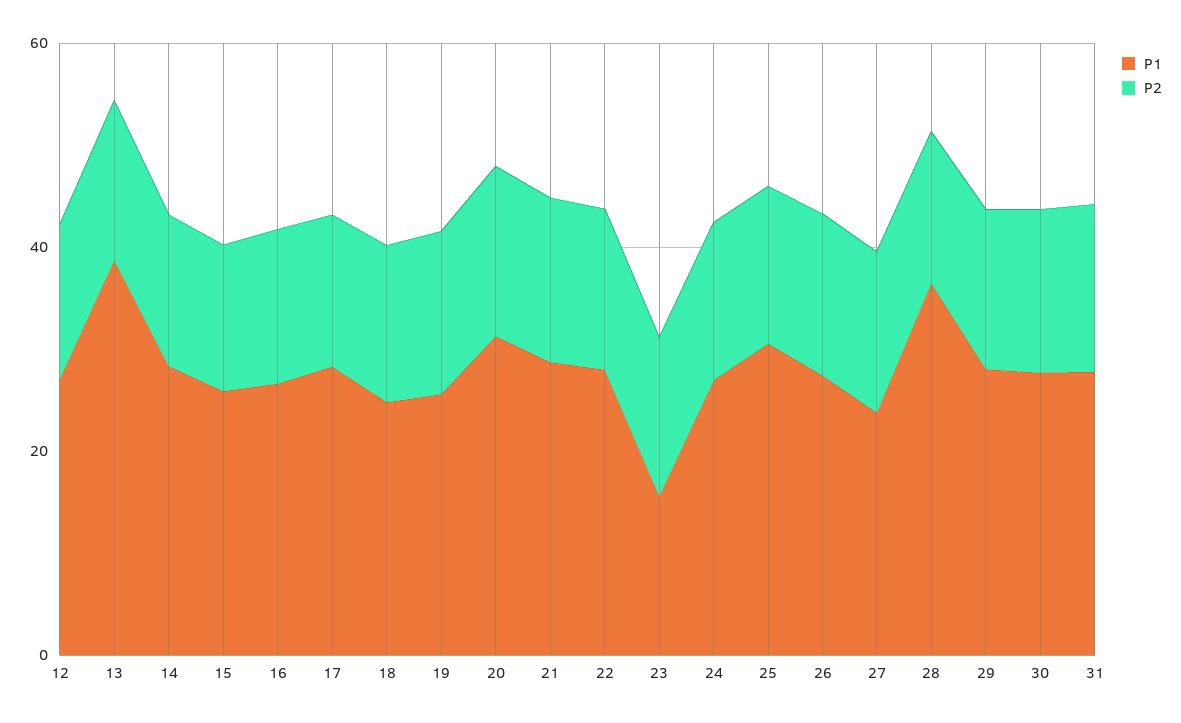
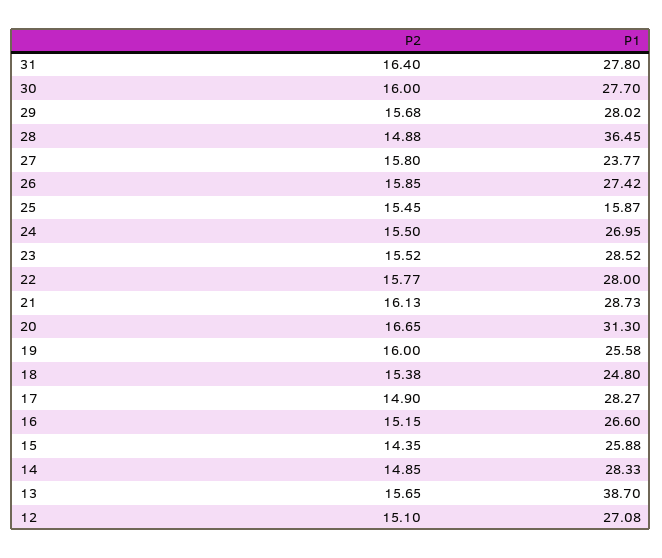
P1, 23: 15 -> 28.52
P1, 25: 30 -> 15.87

